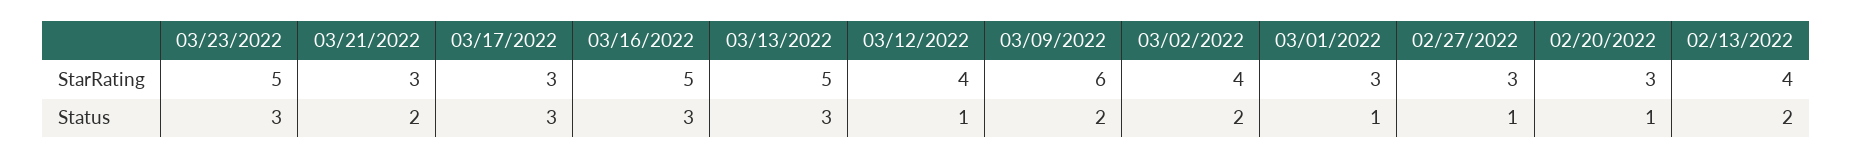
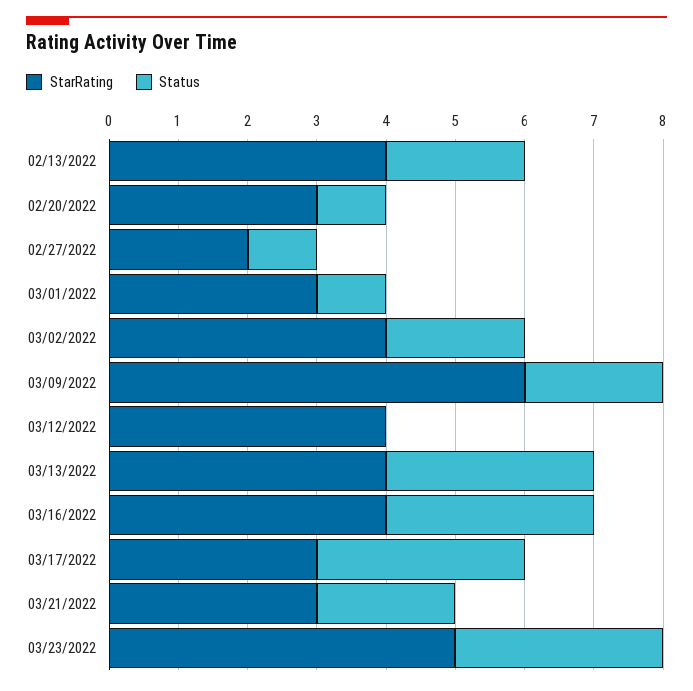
StarRating, 03/16/2022: 5 -> 4
StarRating, 03/13/2022: 5 -> 4
StarRating, 02/27/2022: 3 -> 2
Status, 03/12/2022: 1 -> 0

